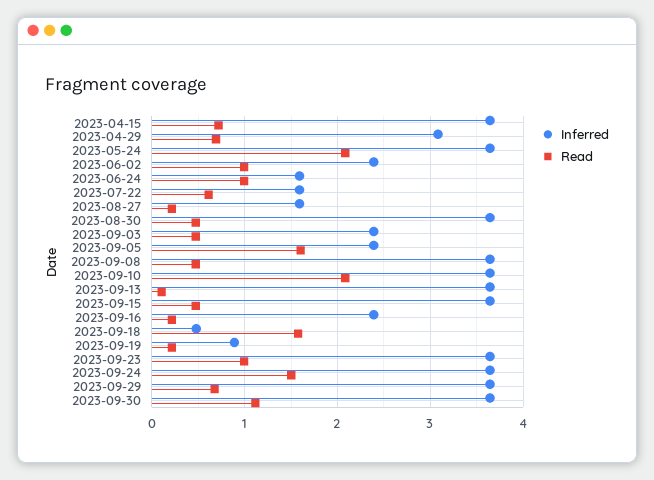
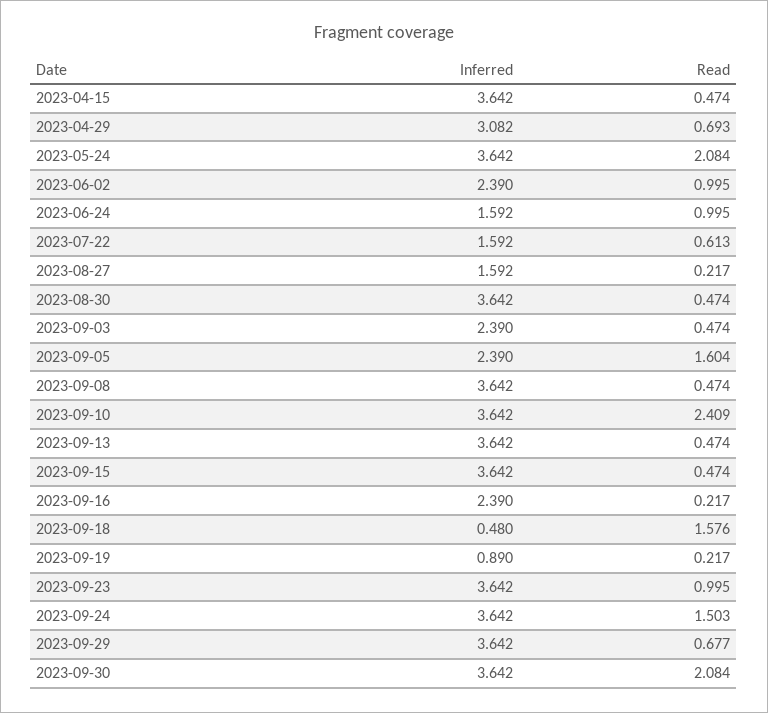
Read, 2023-04-15: 0.7 -> 0.474
Read, 2023-09-10: 2.1 -> 2.409
Read, 2023-09-13: 0.1 -> 0.474
Read, 2023-09-30: 1.1 -> 2.084

